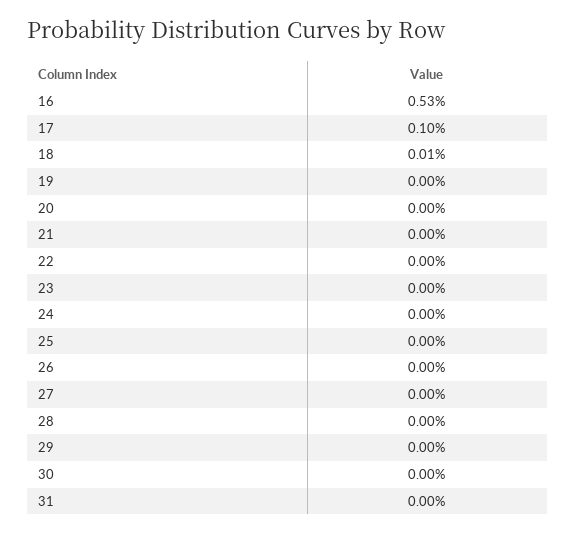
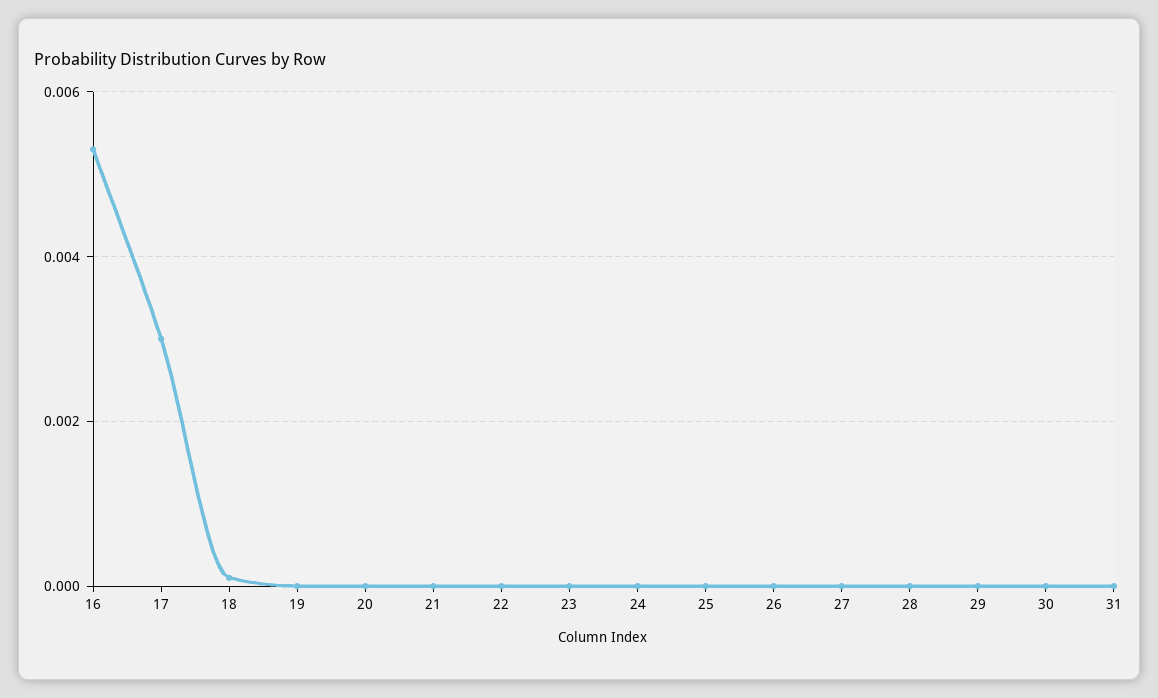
17: 0.001 -> 0.003

